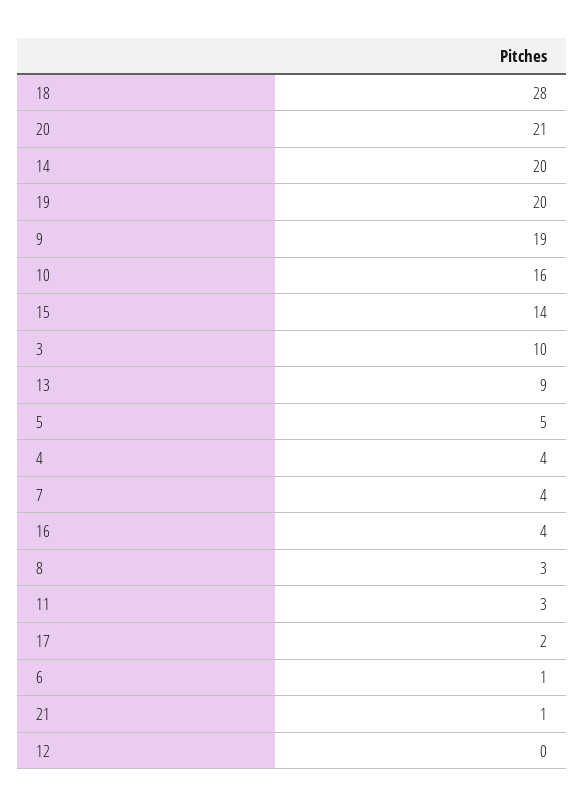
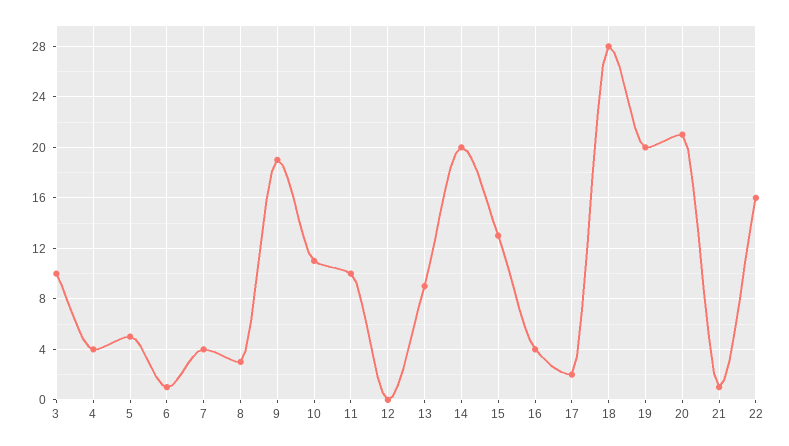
10: 16 -> 11
15: 14 -> 13
11: 3 -> 10
22: none -> 16

